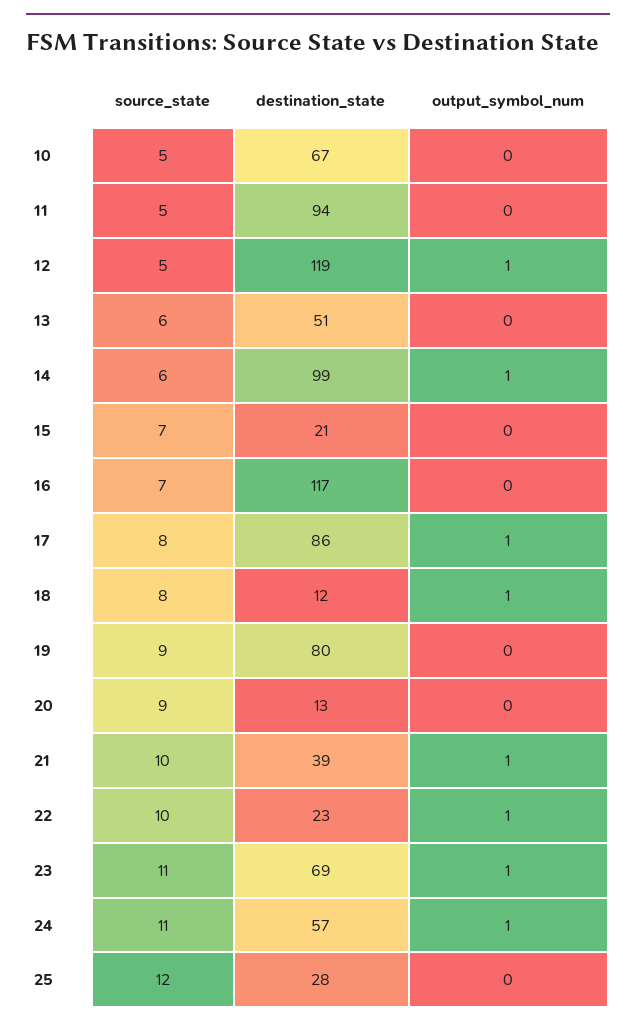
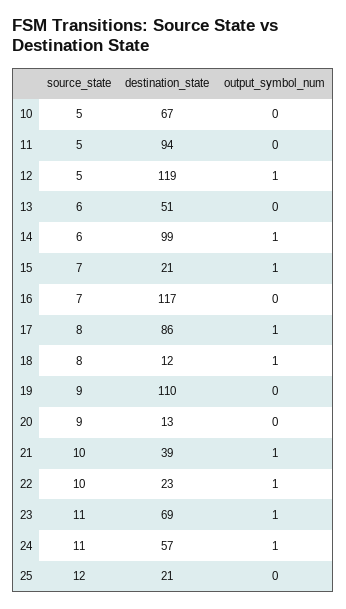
output_symbol_num, 15: 0 -> 1
destination_state, 19: 80 -> 110
destination_state, 25: 28 -> 21

